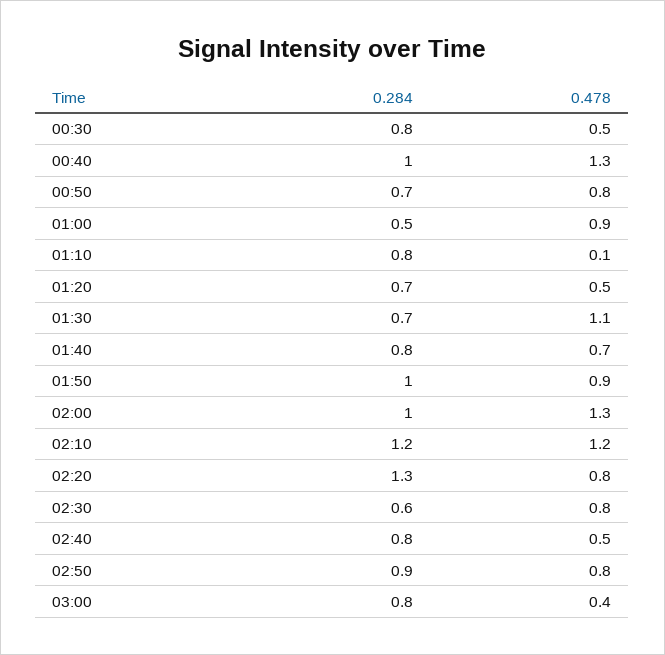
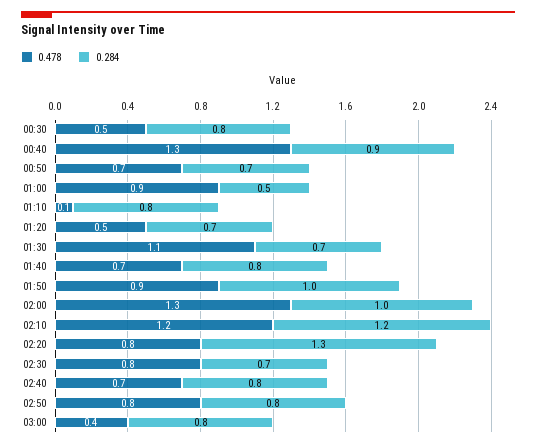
0.284, 00:40: 1 -> 0.9
0.478, 00:50: 0.8 -> 0.7
0.284, 02:30: 0.6 -> 0.7
0.478, 02:40: 0.5 -> 0.7
0.284, 02:50: 0.9 -> 0.8

